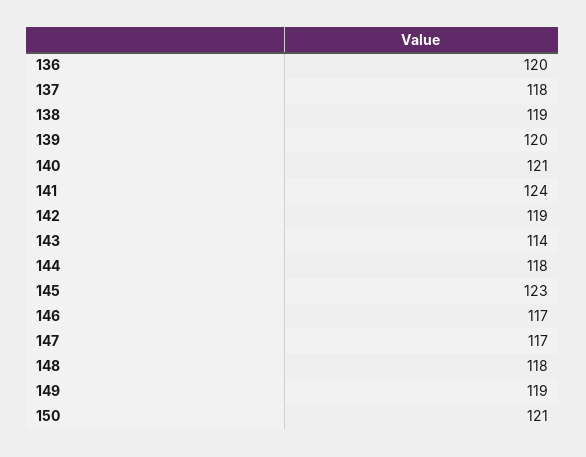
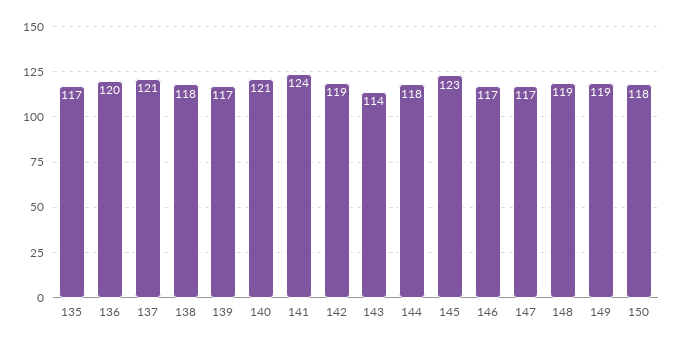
137: 118 -> 121
138: 119 -> 118
139: 120 -> 117
148: 118 -> 119
150: 121 -> 118
135: none -> 117

